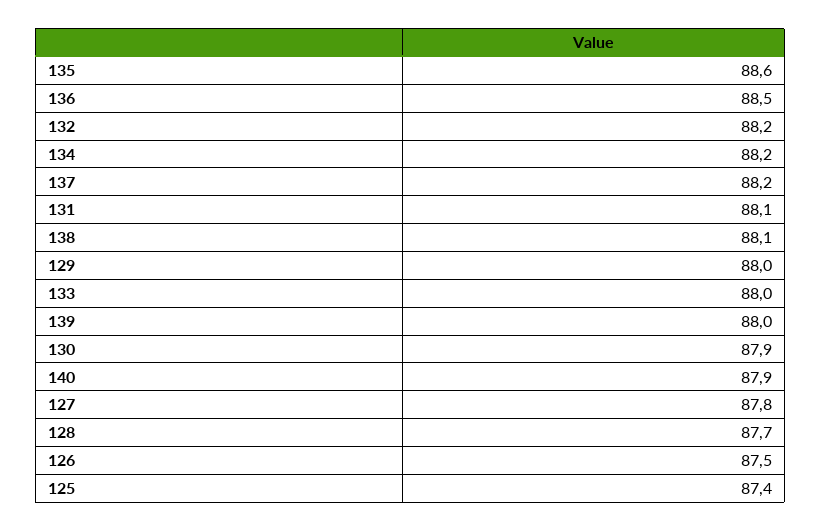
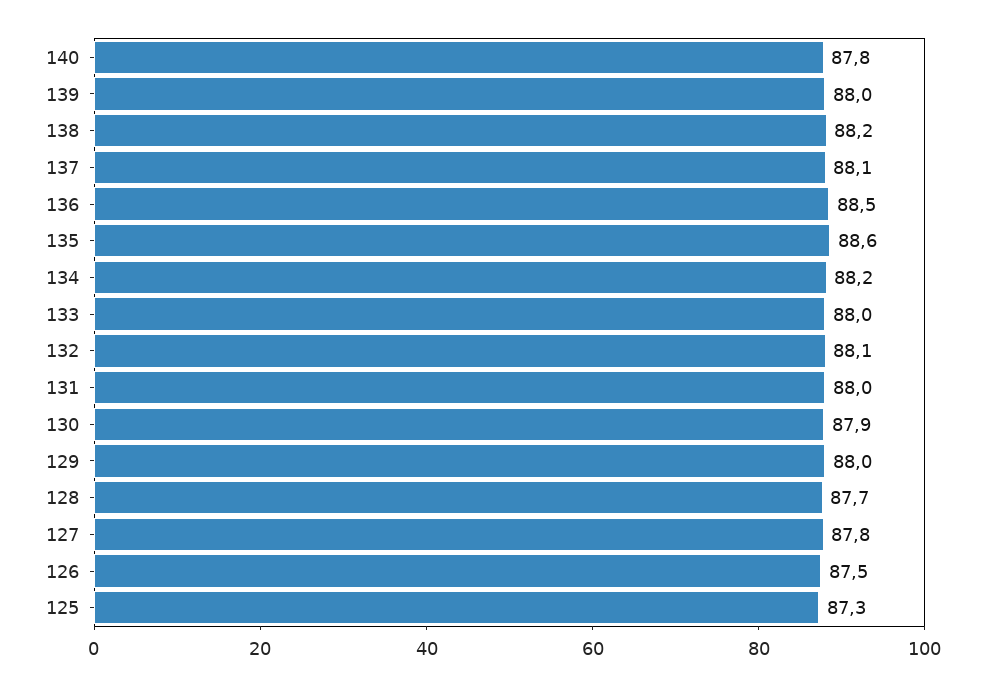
132: 88.2 -> 88.1
137: 88.2 -> 88.1
131: 88.1 -> 88
138: 88.1 -> 88.2
140: 87.9 -> 87.8
125: 87.4 -> 87.3

